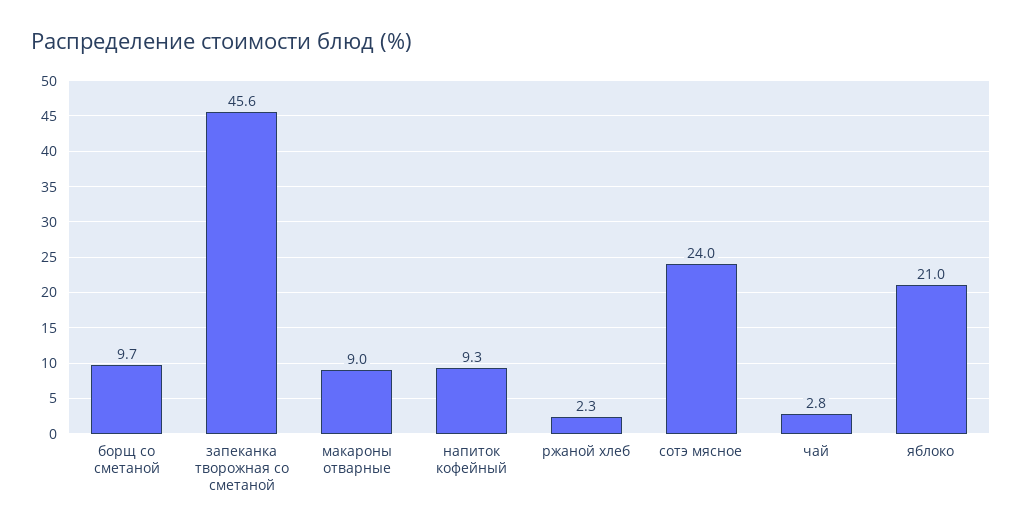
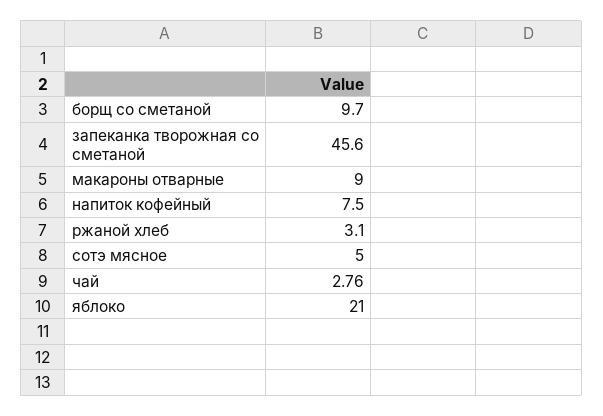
напиток кофейный: 9.3 -> 7.5
ржаной хлеб: 2.3 -> 3.1
сотэ мясное: 24 -> 5

